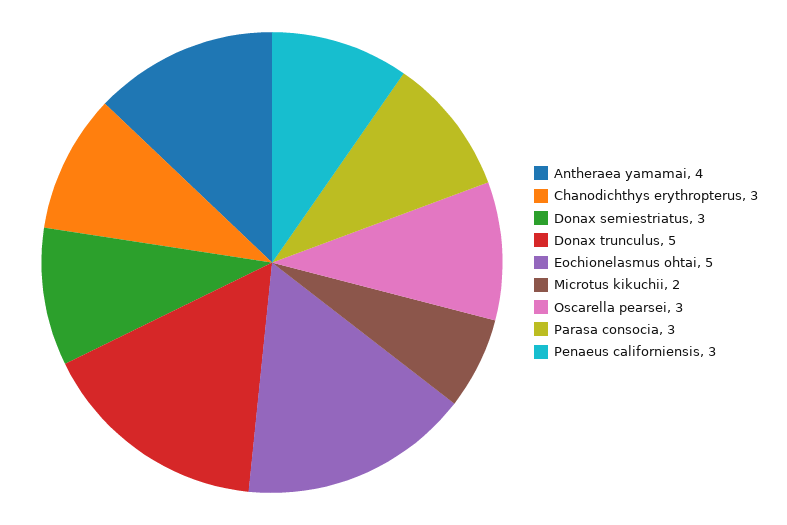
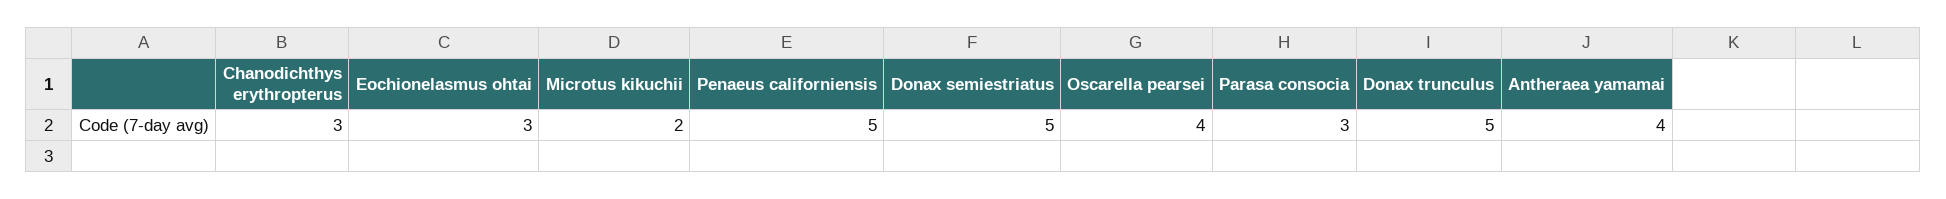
Donax semiestriatus: 3 -> 5
Eochionelasmus ohtai: 5 -> 3
Oscarella pearsei: 3 -> 4
Penaeus californiensis: 3 -> 5

